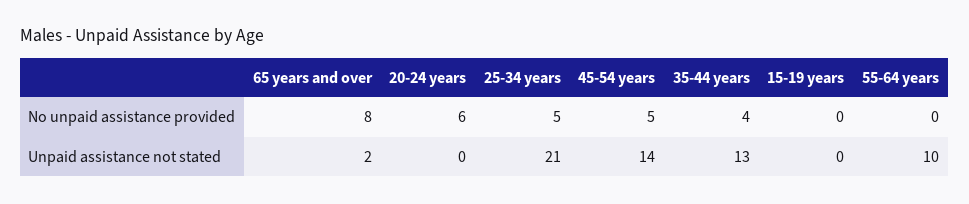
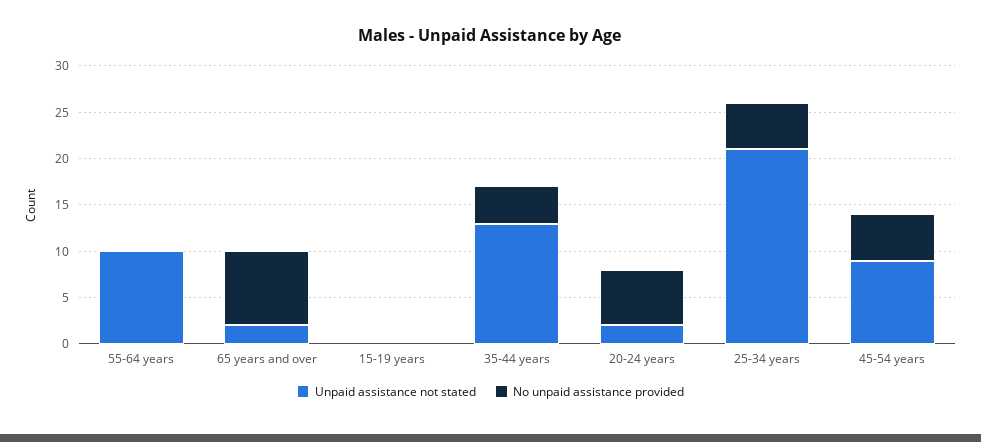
Unpaid assistance not stated, 20-24 years: 0 -> 2
Unpaid assistance not stated, 45-54 years: 14 -> 9

